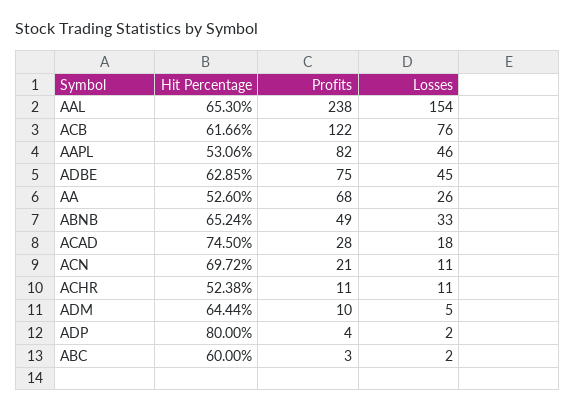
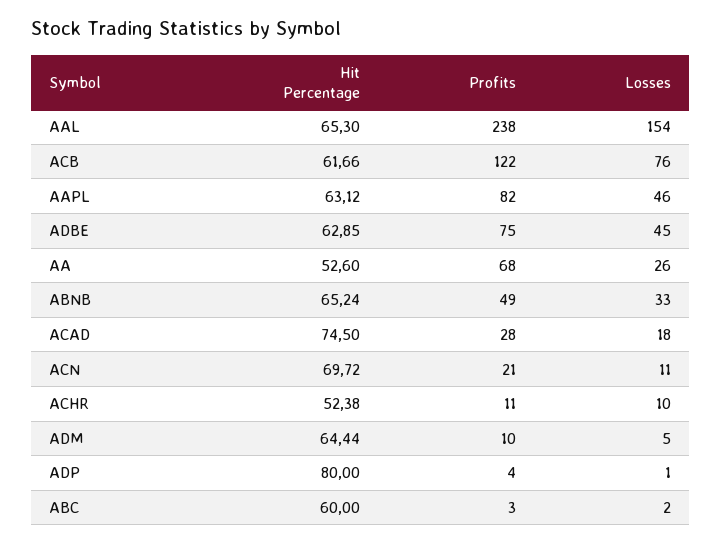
Hit Percentage, AAPL: 53.06 -> 63.12
Losses, ACHR: 11 -> 10
Losses, ADP: 2 -> 1

